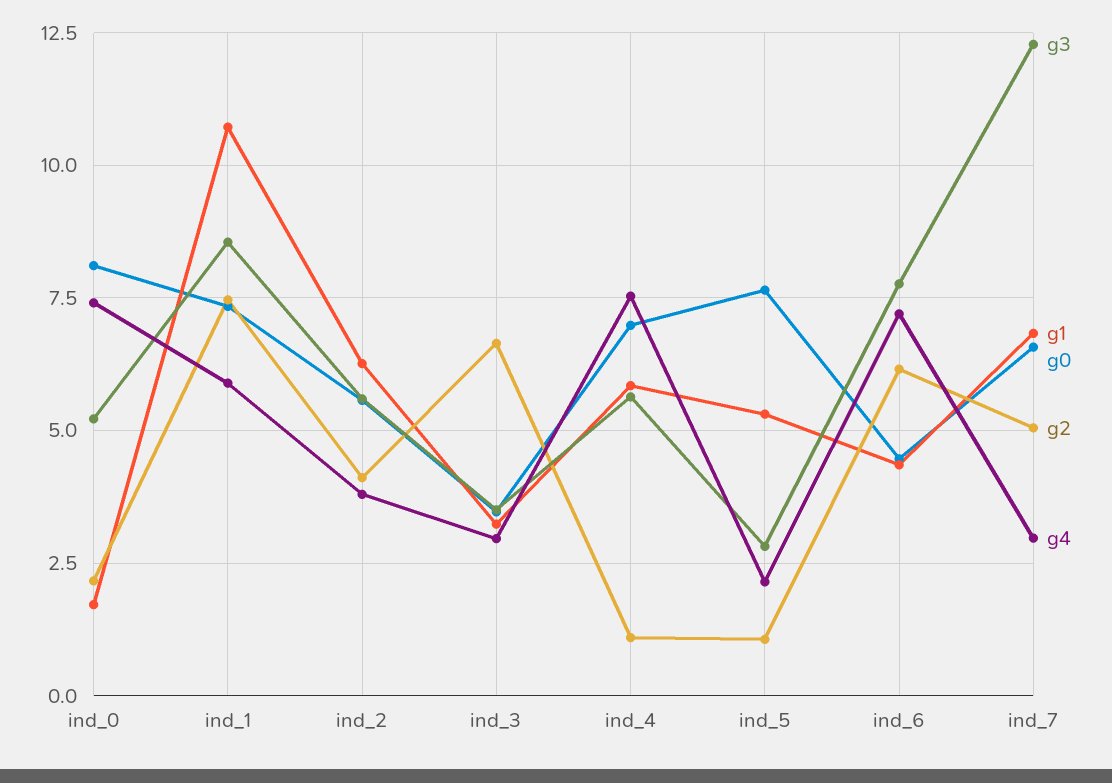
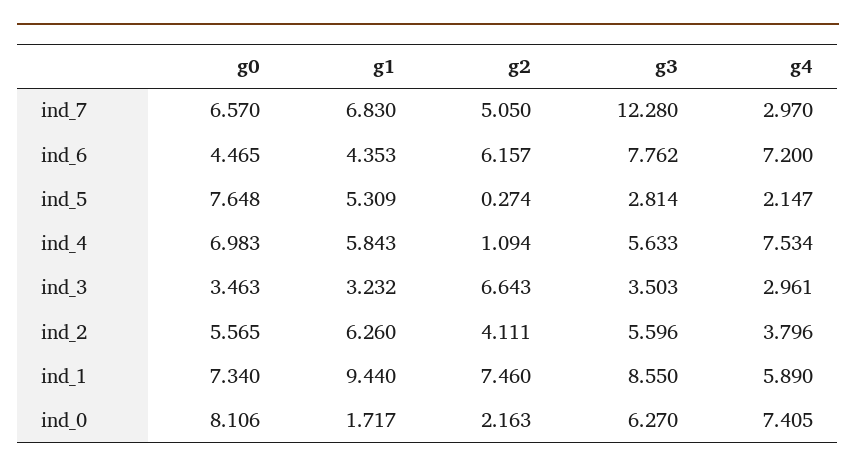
g3, ind_0: 5.25 -> 6.27
g1, ind_1: 10.75 -> 9.44
g2, ind_5: 1 -> 0.274

